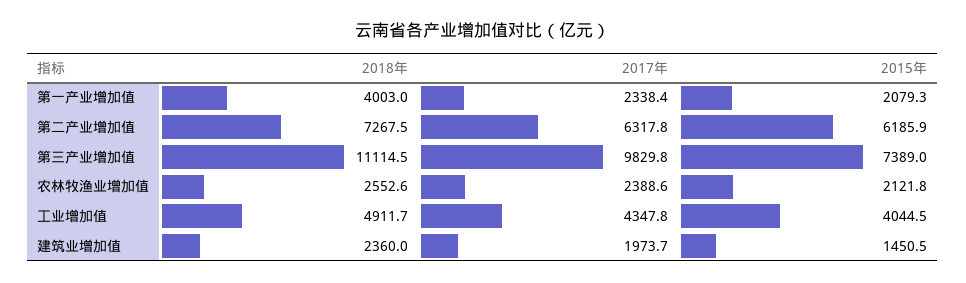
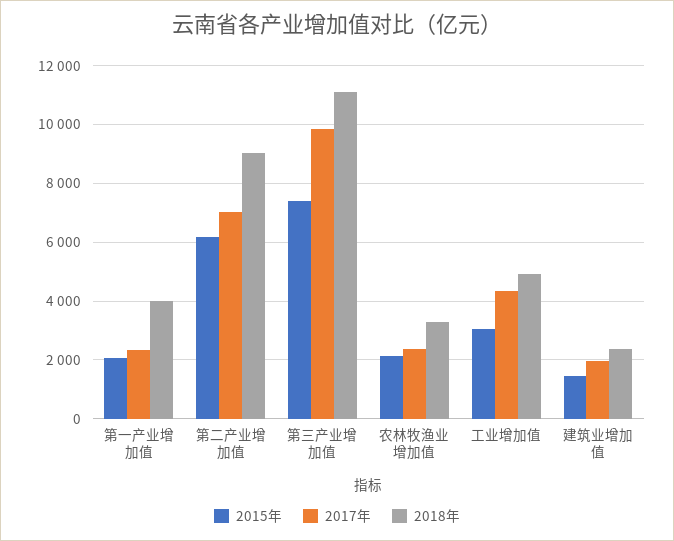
2018年, 第二产业增加值: 7267.5 -> 9000
2017年, 第二产业增加值: 6317.8 -> 7000
2018年, 农林牧渔业增加值: 2552.6 -> 3250
2015年, 工业增加值: 4044.5 -> 3000

